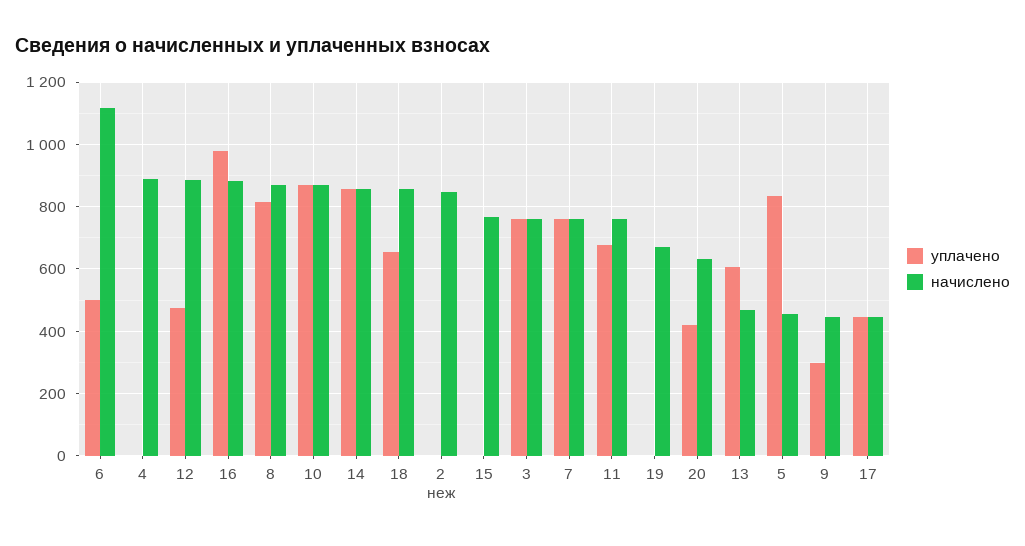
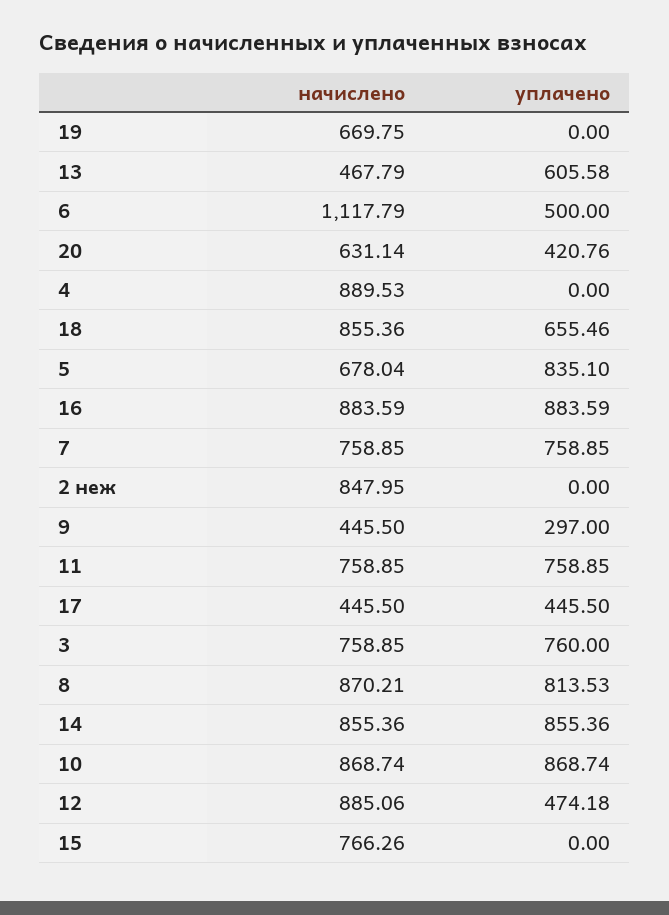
уплачено, 16: 980 -> 883.59
уплачено, 11: 680 -> 758.85
начислено, 5: 460 -> 678.04

